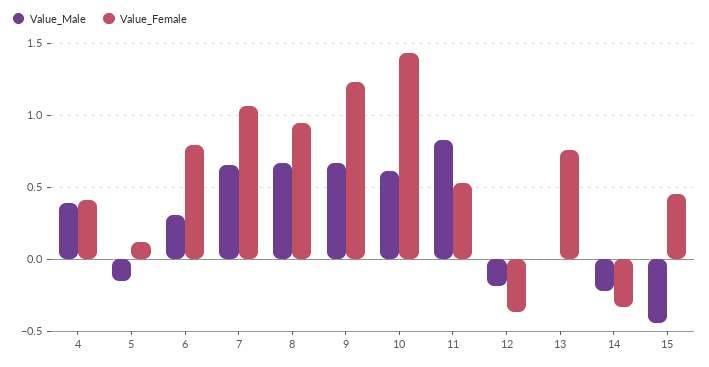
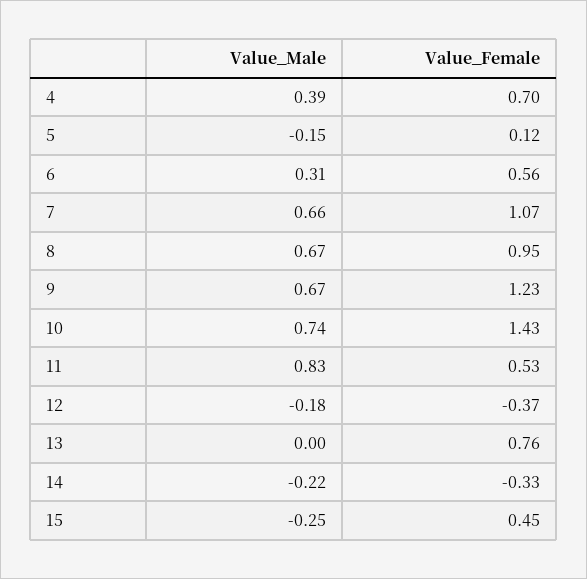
Value_Female, 4: 0.4 -> 0.7
Value_Female, 6: 0.8 -> 0.56
Value_Male, 10: 0.6 -> 0.74
Value_Male, 15: -0.45 -> -0.25

